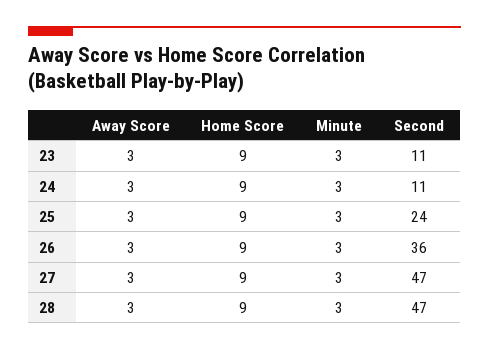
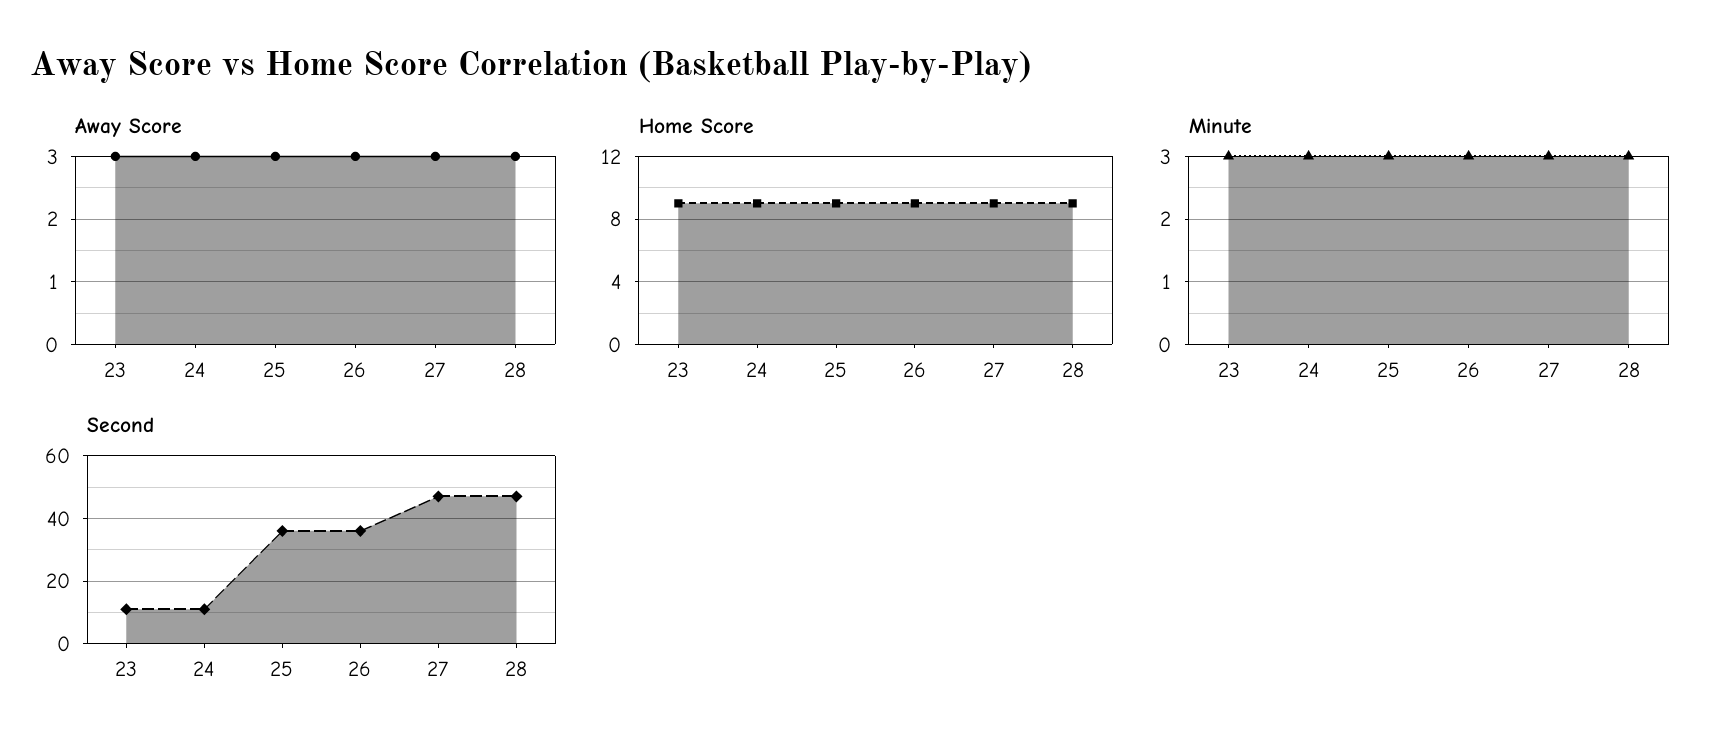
Second, 25: 24 -> 35

